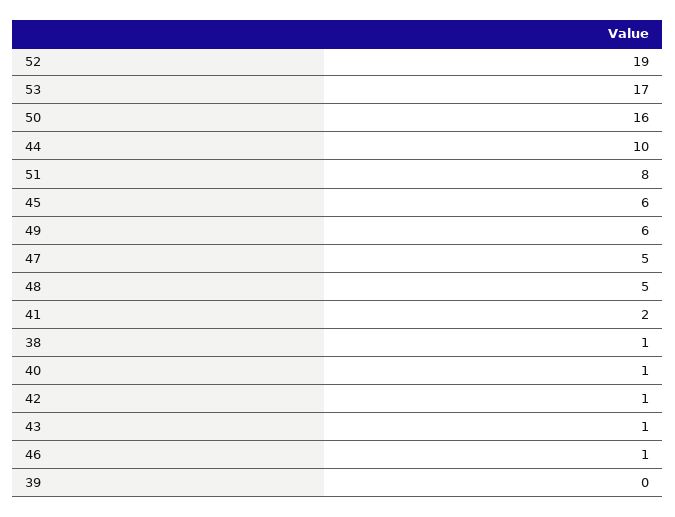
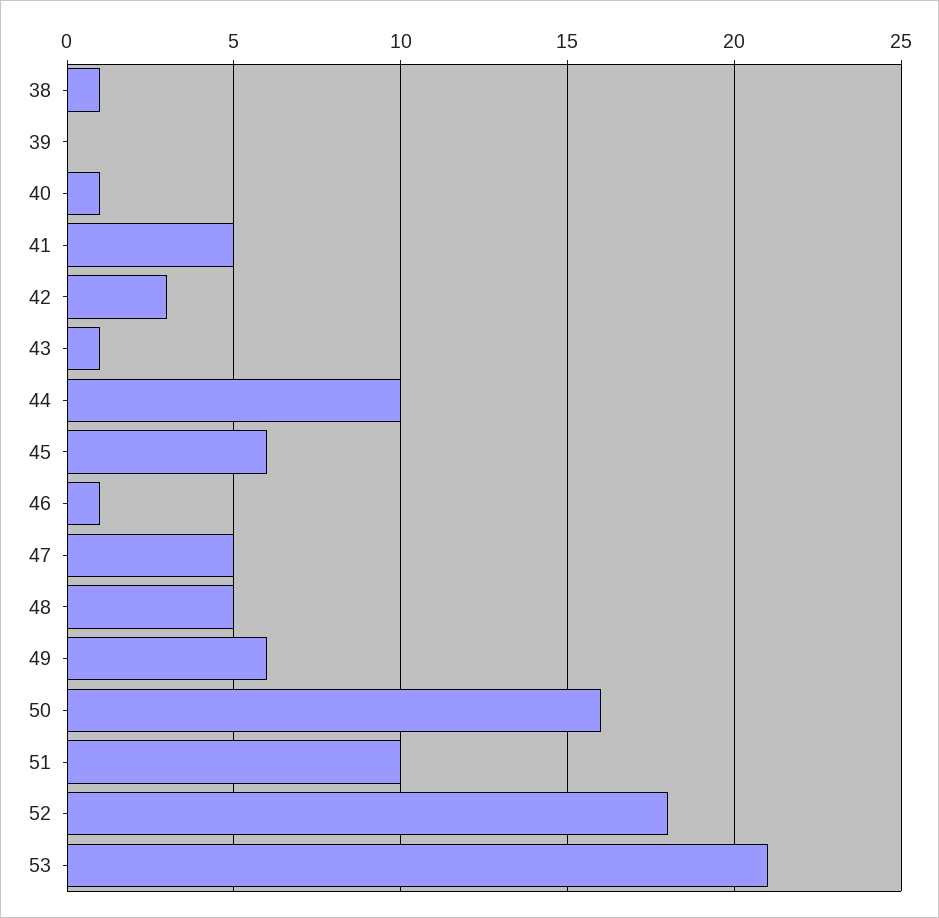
52: 19 -> 18
53: 17 -> 21
51: 8 -> 10
41: 2 -> 5
42: 1 -> 3

